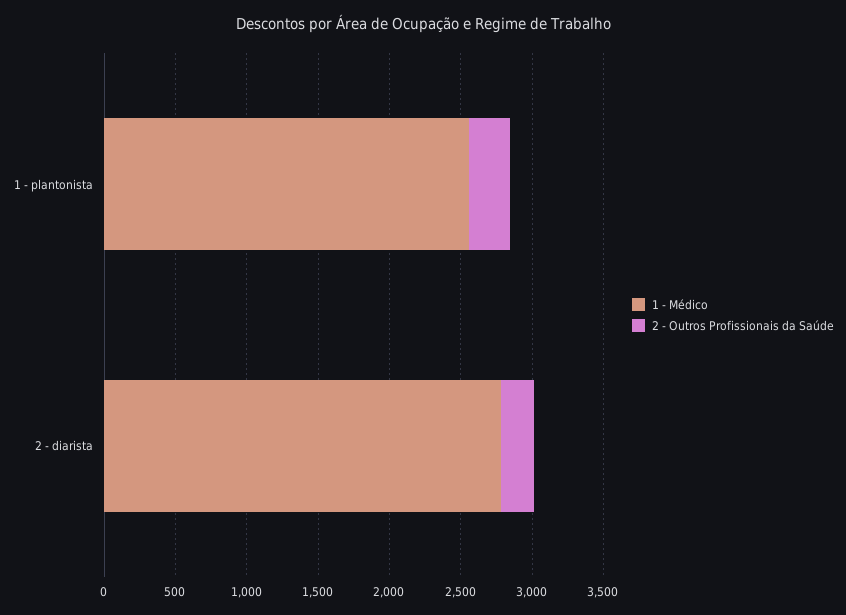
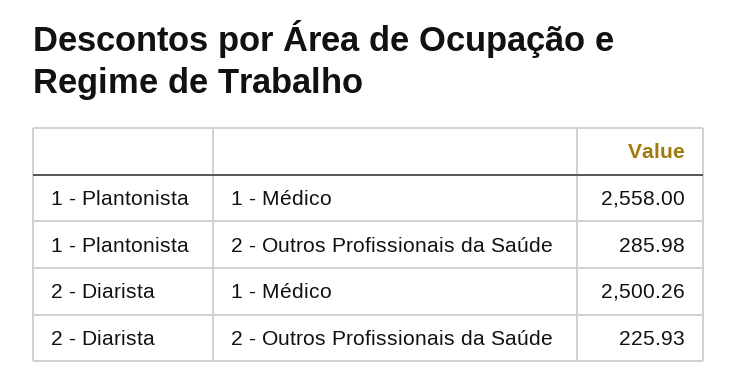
1 - Médico, 2 - diarista: 2800 -> 2500.26

